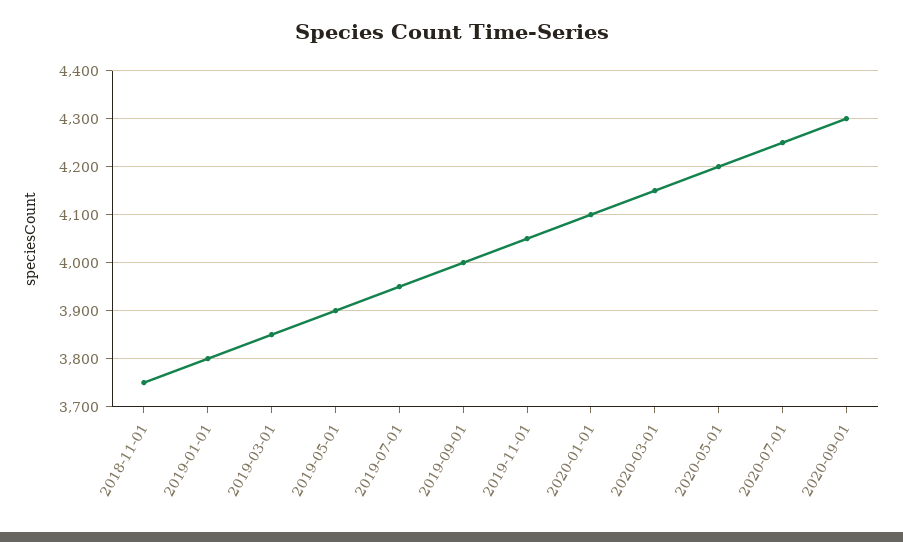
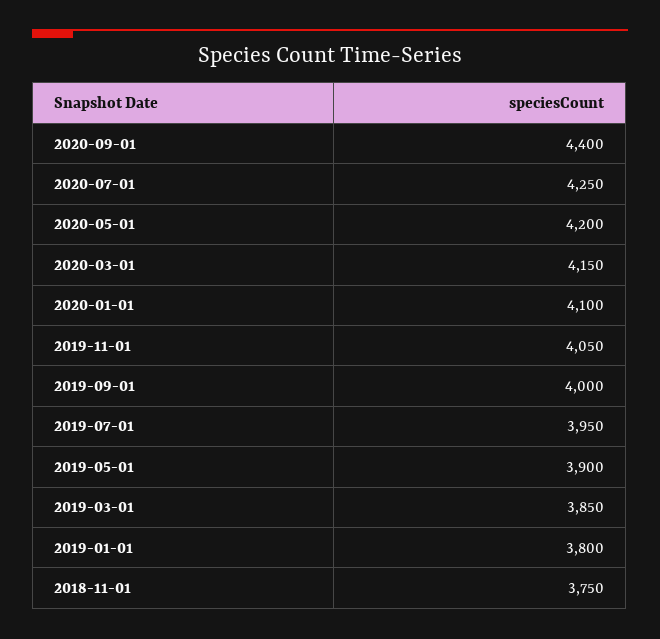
2020-09-01: 4300 -> 4400

